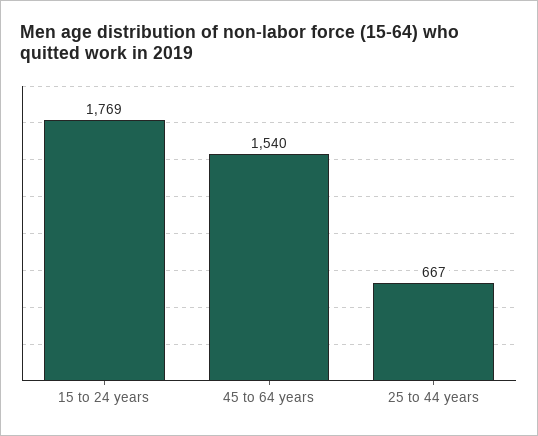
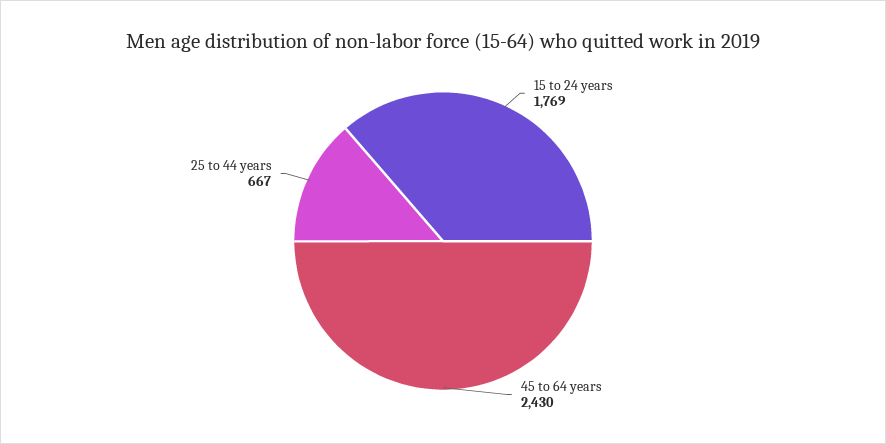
45 to 64 years: 1540 -> 2430

